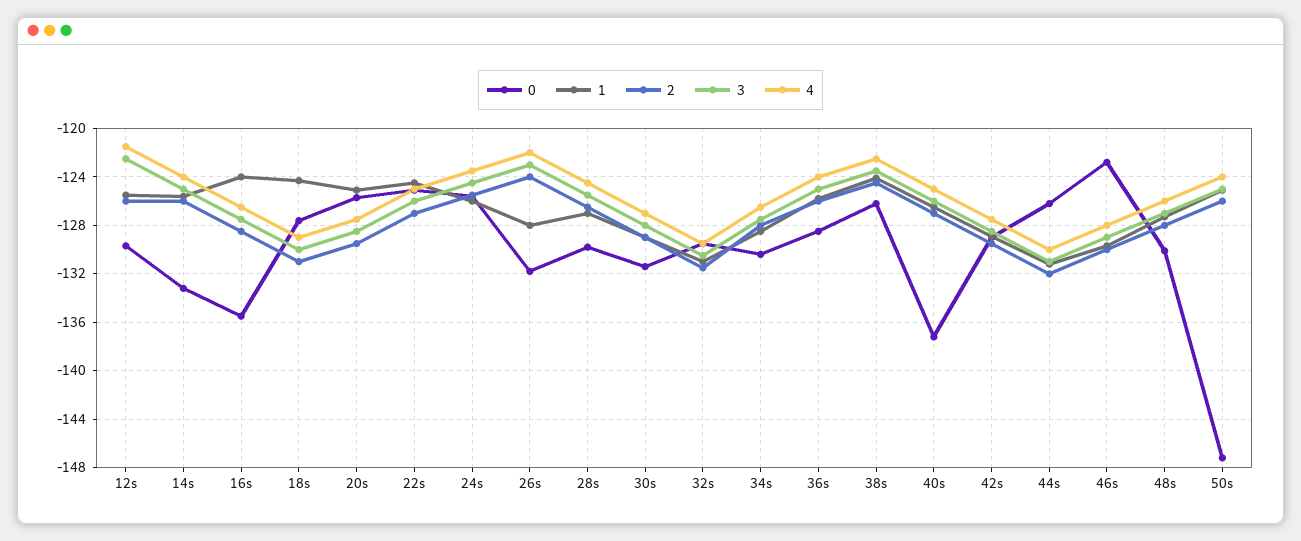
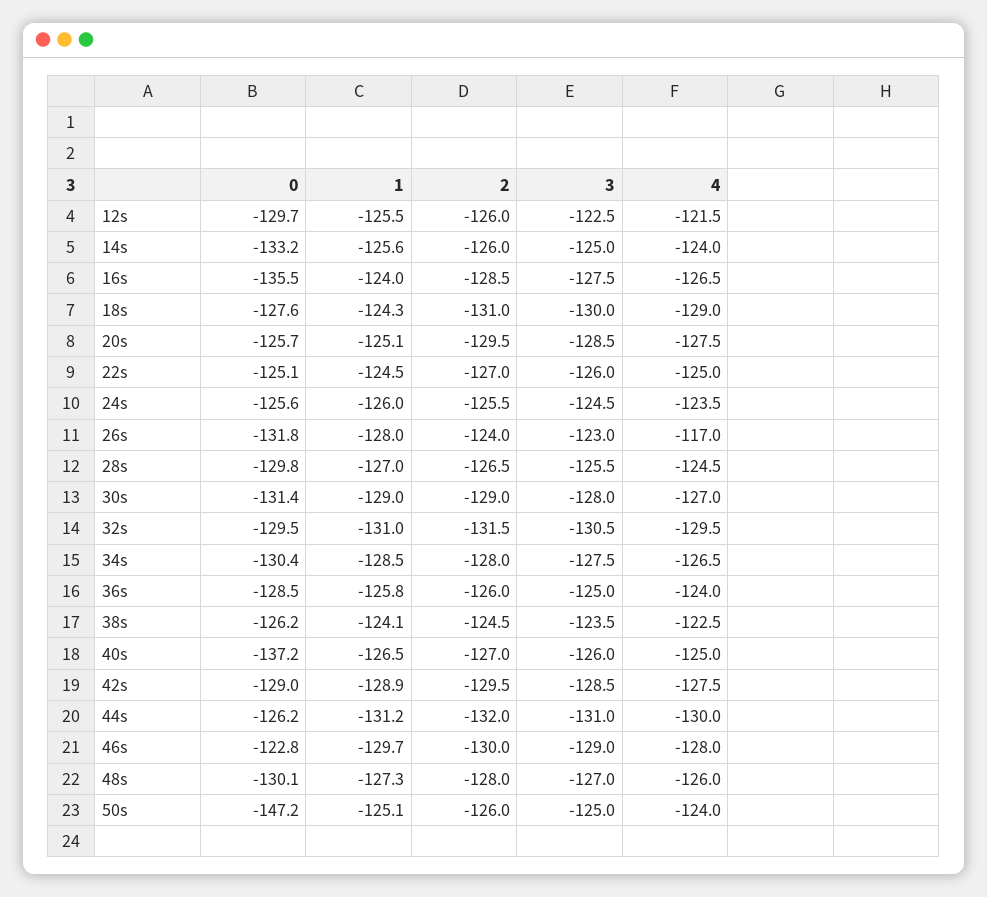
4, 26s: -122 -> -117

